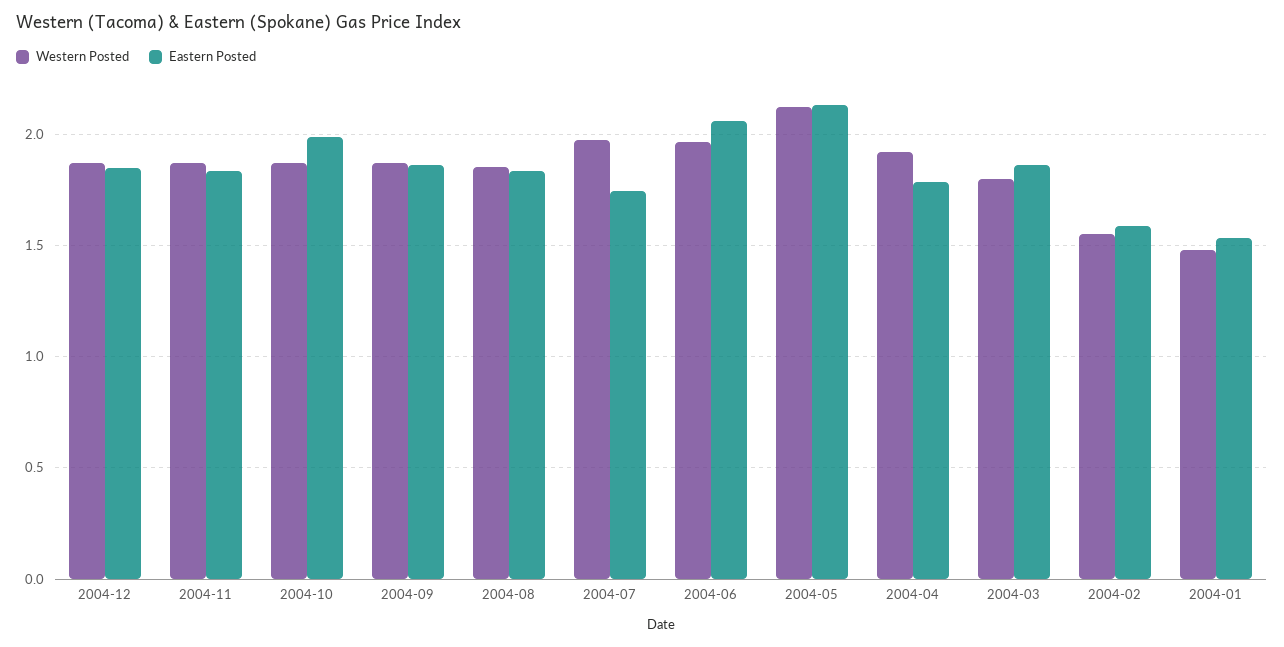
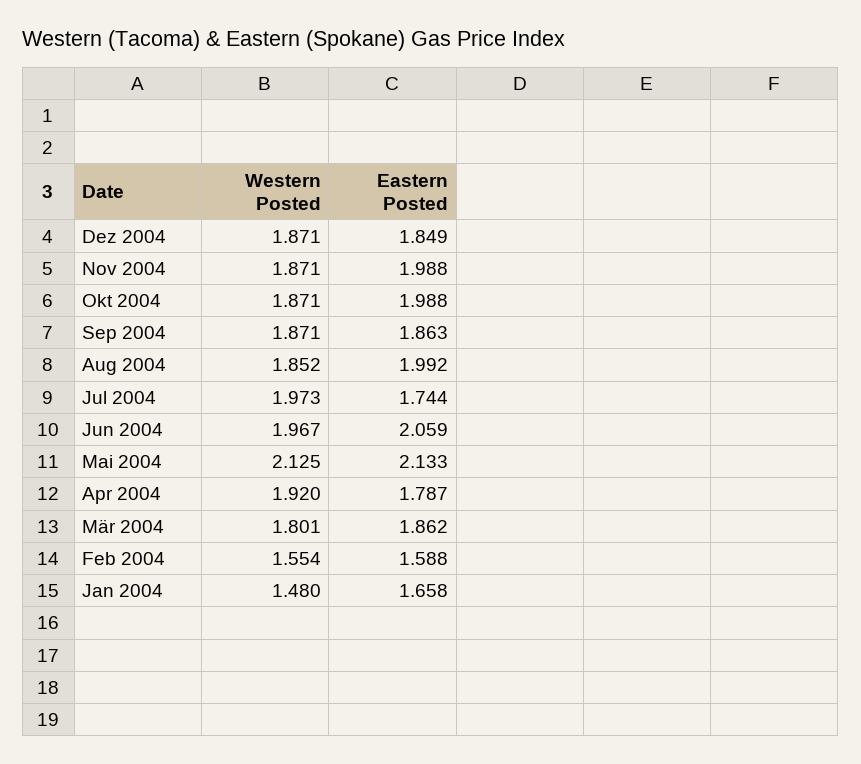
Eastern Posted, 2004-11: 1.85 -> 1.988
Eastern Posted, 2004-08: 1.85 -> 1.992
Eastern Posted, 2004-01: 1.55 -> 1.658

